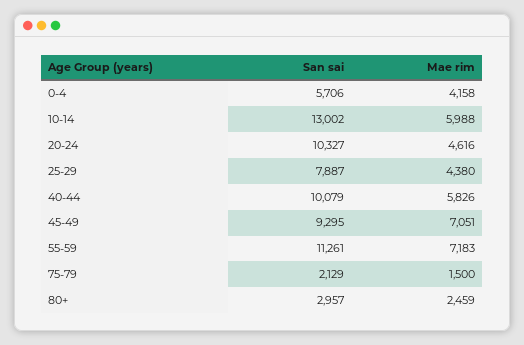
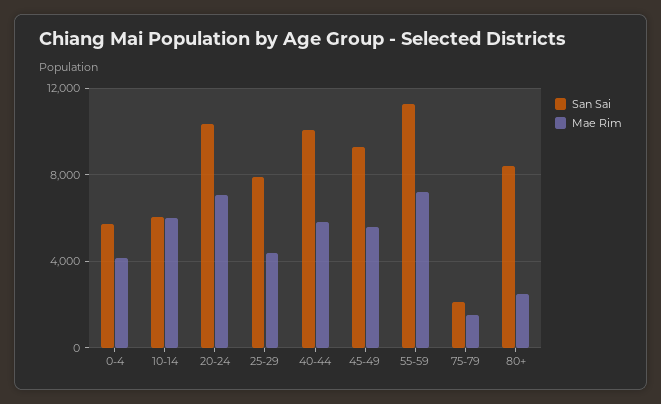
San sai, 10-14: 13002 -> 6000
Mae rim, 20-24: 4616 -> 7000
Mae rim, 45-49: 7051 -> 5500
San sai, 80+: 2957 -> 8500

